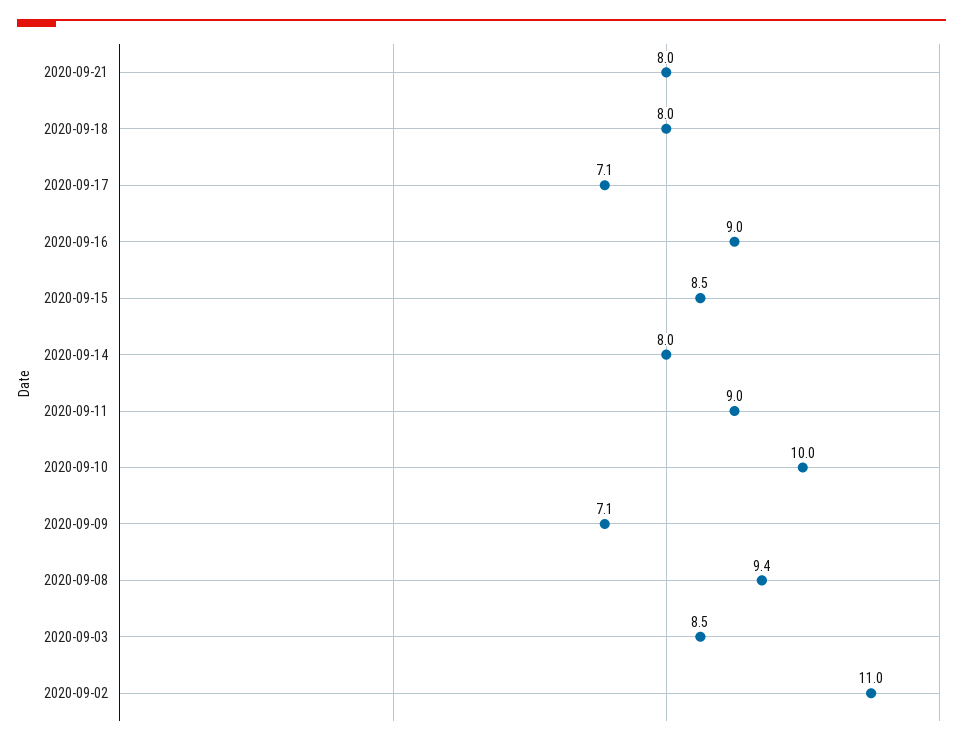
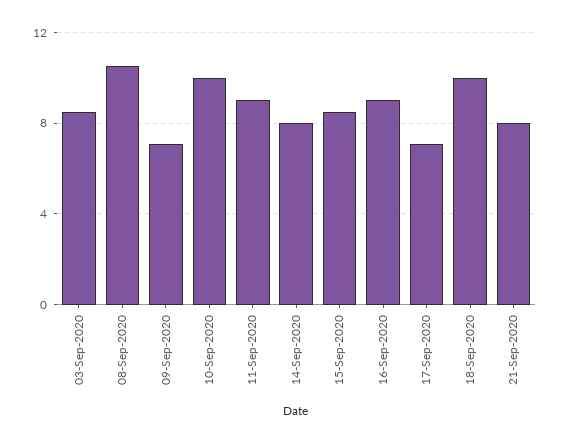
2020-09-18: 8 -> 10
2020-09-08: 9.4 -> 10.5
2020-09-02: 11 -> none

